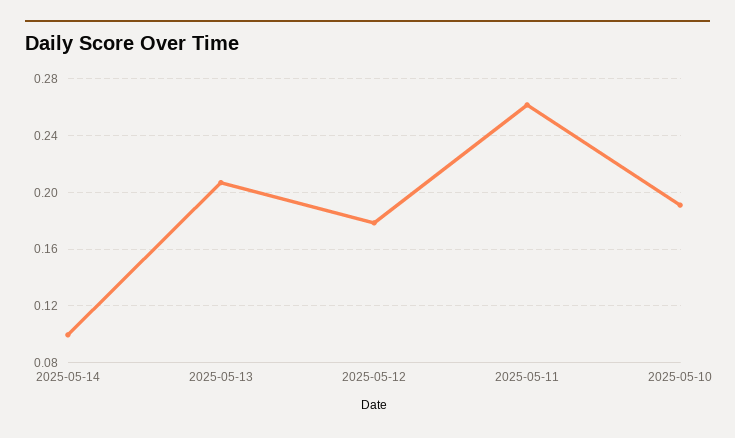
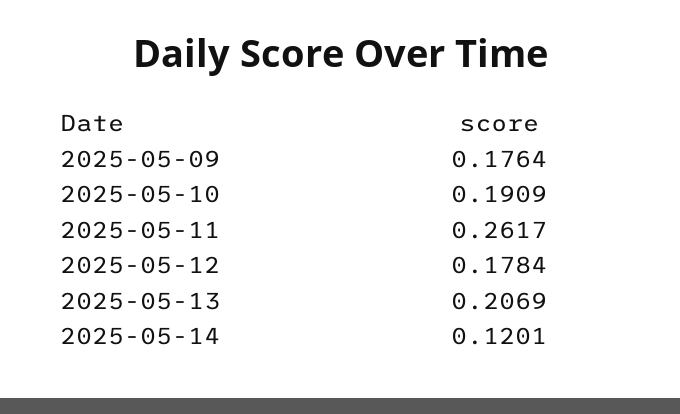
2025-05-14: 0.1 -> 0.1201
2025-05-09: none -> 0.1764

